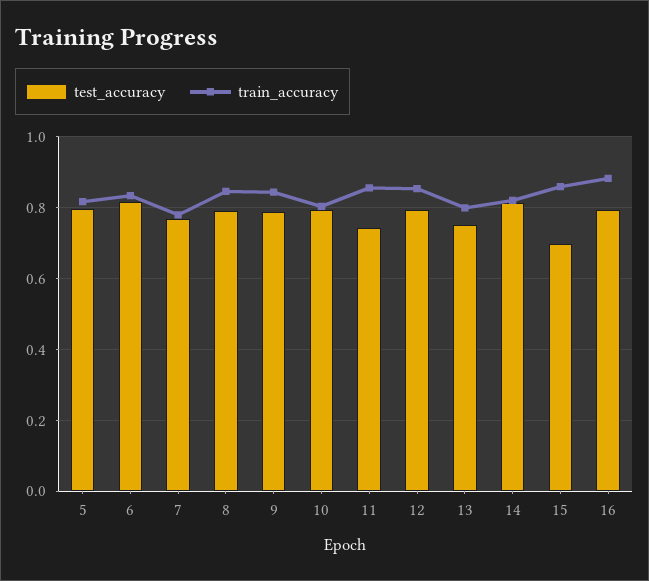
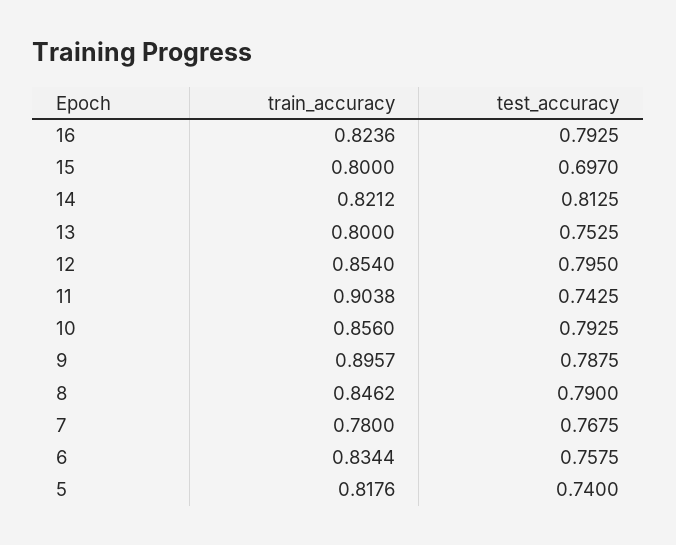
test_accuracy, 5: 0.8 -> 0.74
test_accuracy, 6: 0.82 -> 0.7575
train_accuracy, 9: 0.84 -> 0.8957
train_accuracy, 10: 0.8 -> 0.856
train_accuracy, 11: 0.86 -> 0.9038
train_accuracy, 15: 0.86 -> 0.8
train_accuracy, 16: 0.88 -> 0.8236

